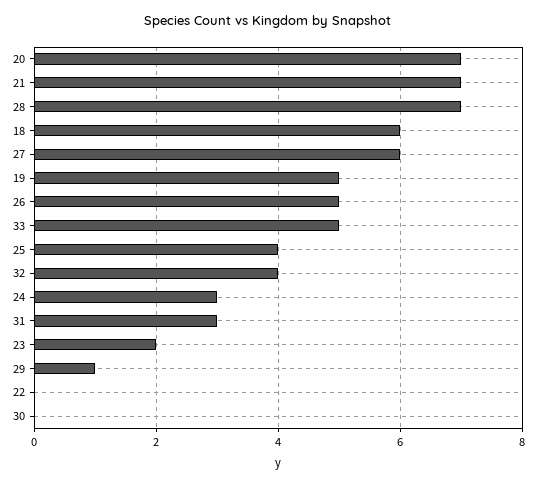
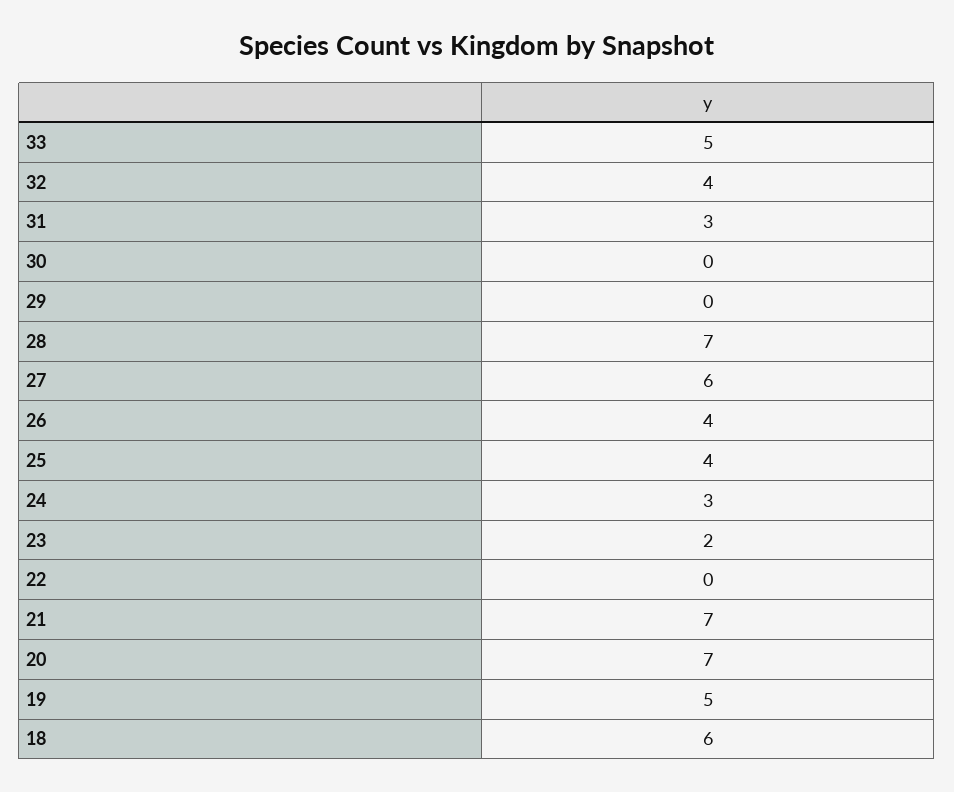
26: 5 -> 4
29: 1 -> 0

